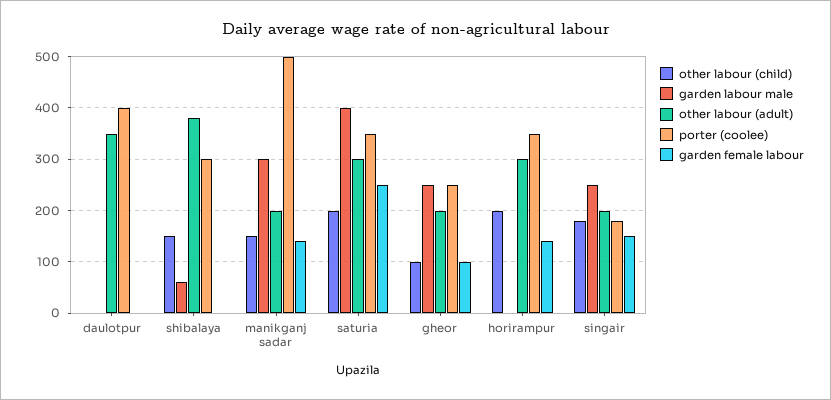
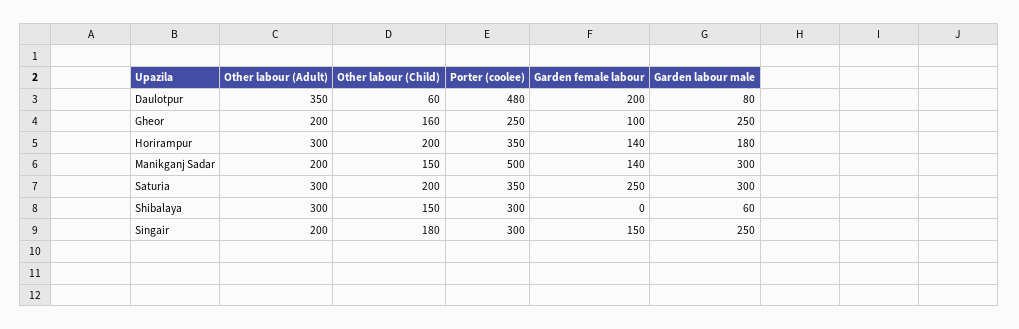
other labour (child), daulotpur: 0 -> 60
garden labour male, daulotpur: 0 -> 80
porter (coolee), daulotpur: 400 -> 480
garden female labour, daulotpur: 0 -> 200
other labour (adult), shibalaya: 380 -> 300
garden labour male, saturia: 400 -> 300
other labour (child), gheor: 100 -> 160
garden labour male, horirampur: 0 -> 180
porter (coolee), singair: 180 -> 300

